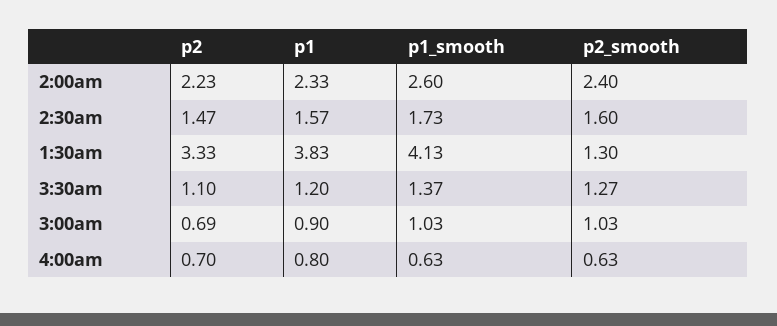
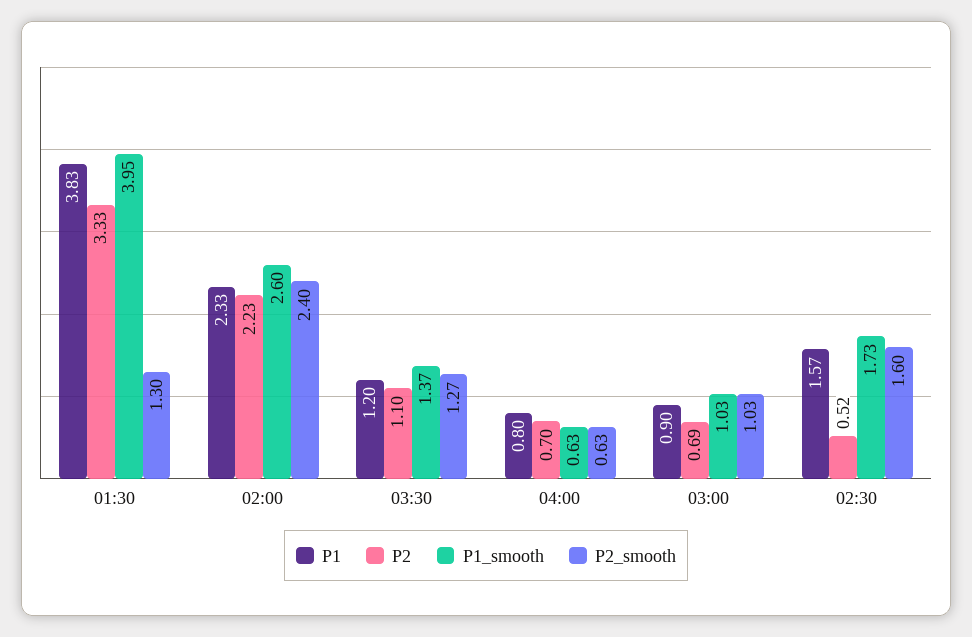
p2, 2:30am: 1.47 -> 0.52
p1_smooth, 1:30am: 4.13 -> 3.95

